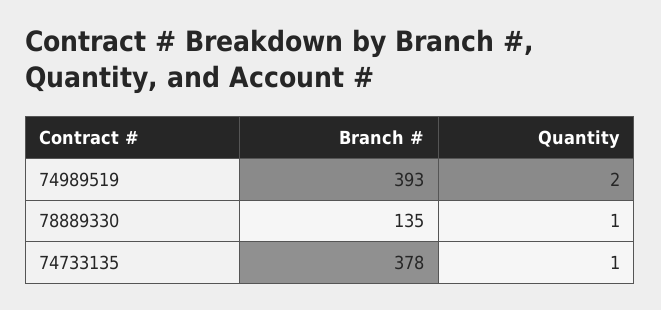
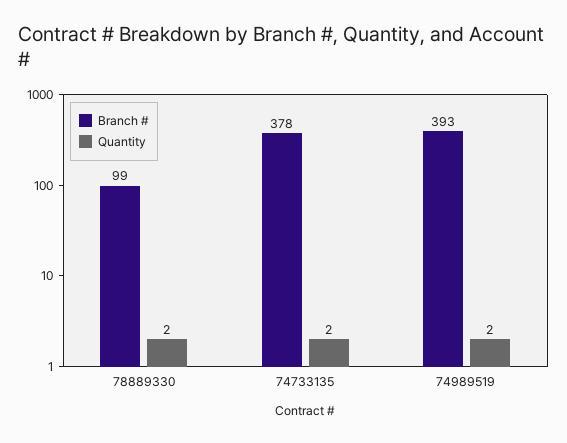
Branch #, 78889330: 135 -> 99
Quantity, 78889330: 1 -> 2
Quantity, 74733135: 1 -> 2

